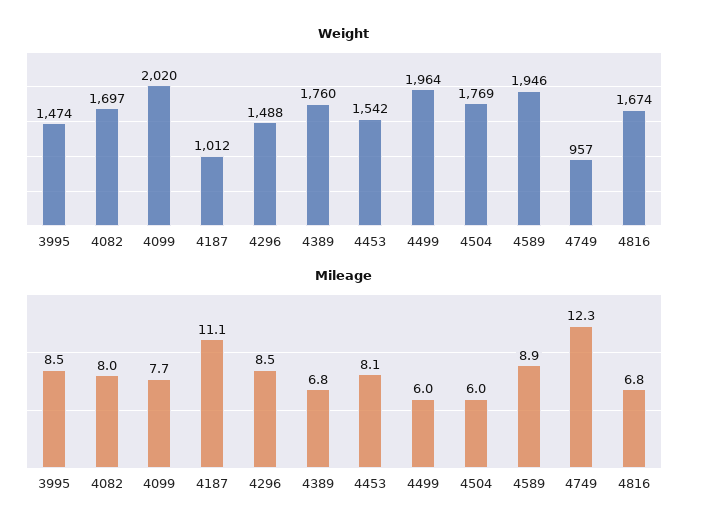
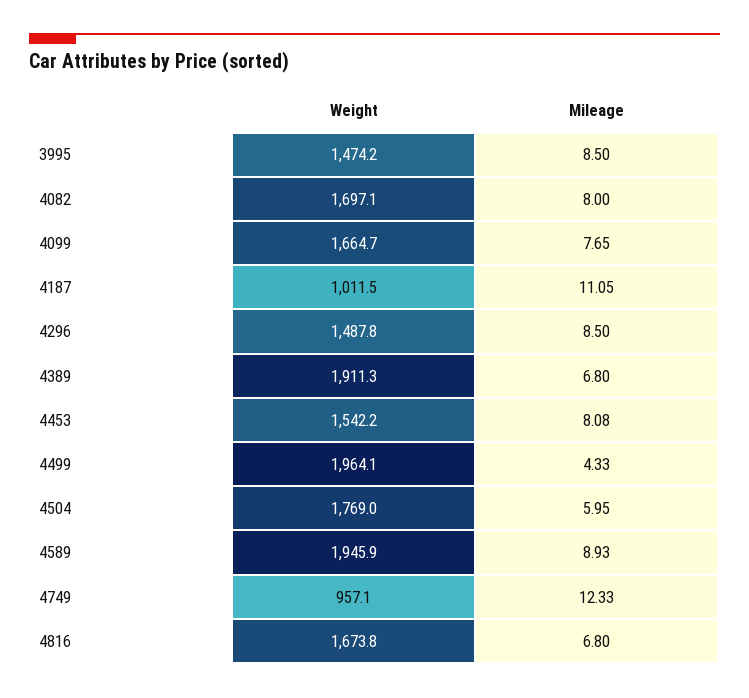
Weight, 4099: 2020 -> 1664.7
Weight, 4389: 1760 -> 1911.3
Mileage, 4499: 6 -> 4.33

